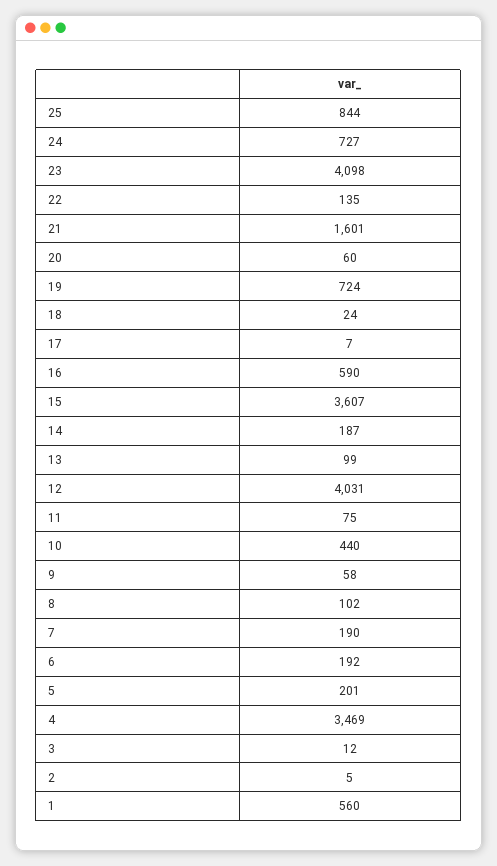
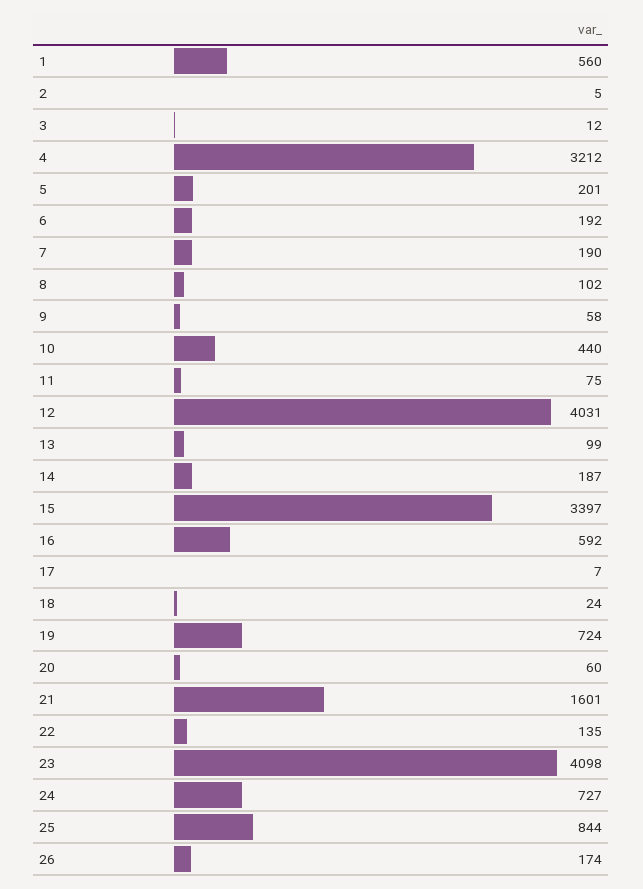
16: 590 -> 592
15: 3607 -> 3397
4: 3469 -> 3212
26: none -> 174

